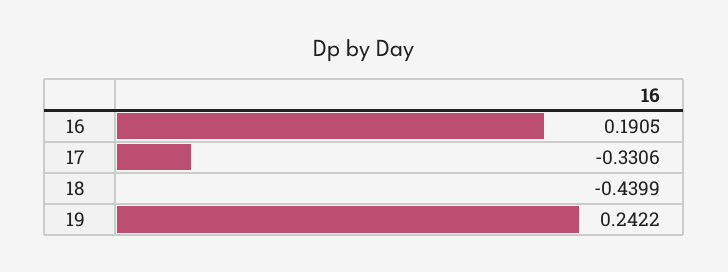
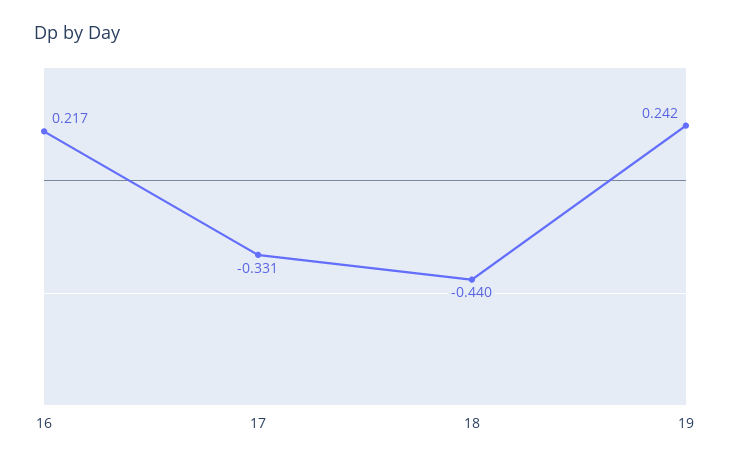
16: 0.1905 -> 0.217

